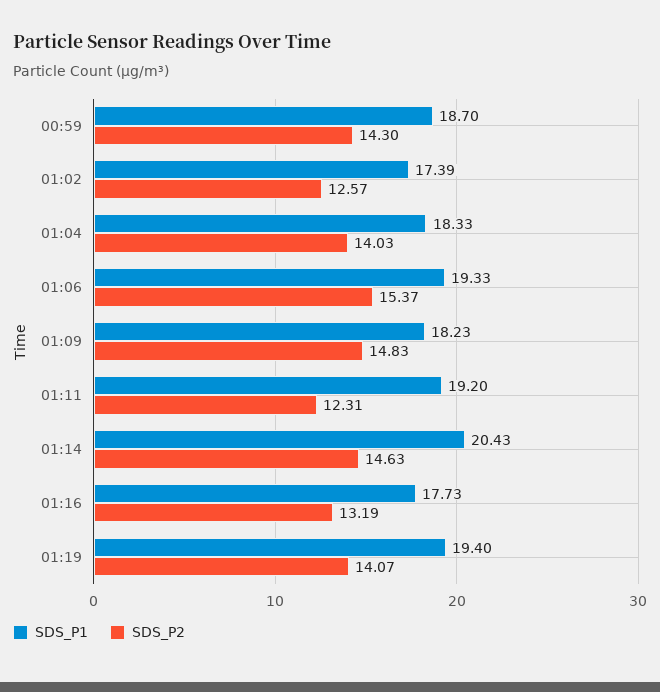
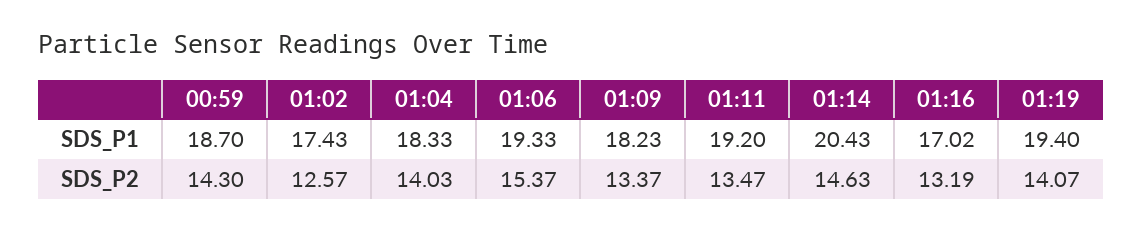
SDS_P1, 01:02: 17.39 -> 17.43
SDS_P2, 01:09: 14.83 -> 13.37
SDS_P2, 01:11: 12.31 -> 13.47
SDS_P1, 01:16: 17.73 -> 17.02

